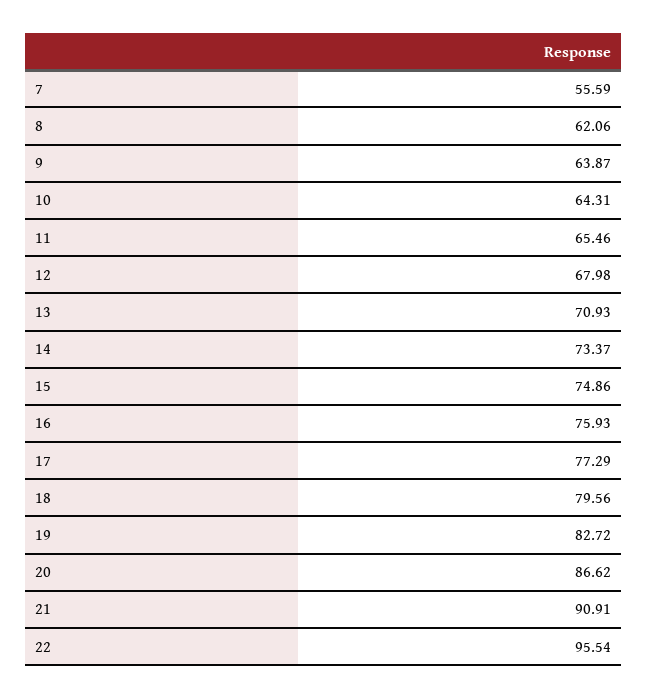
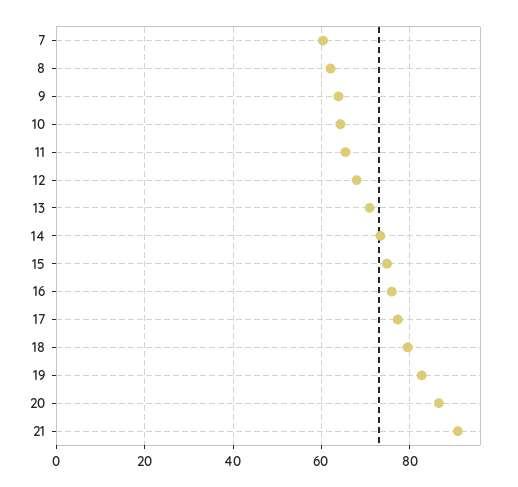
7: 55.59 -> 60
22: 95.54 -> none

